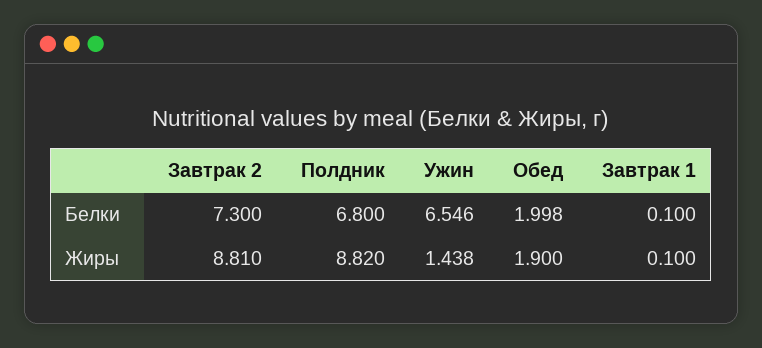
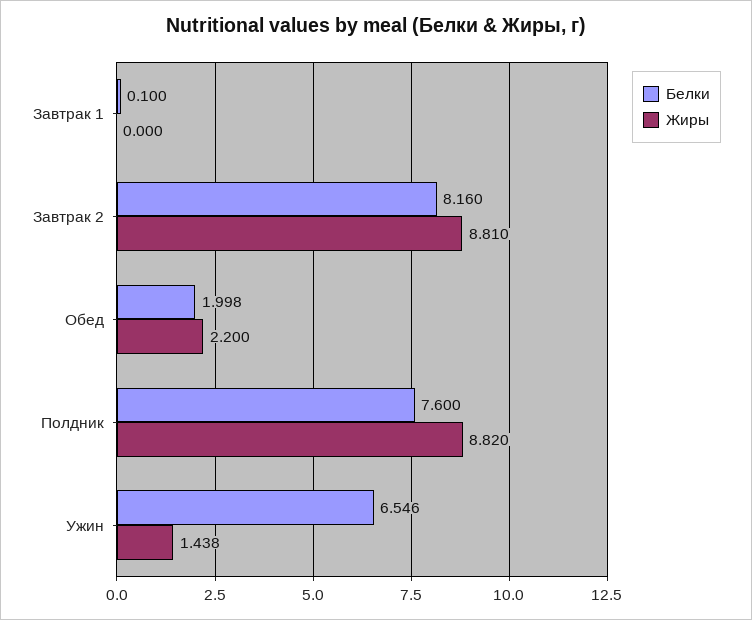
Белки, Завтрак 2: 7.3 -> 8.16
Белки, Полдник: 6.8 -> 7.6
Жиры, Обед: 1.9 -> 2.2
Жиры, Завтрак 1: 0.1 -> 0

